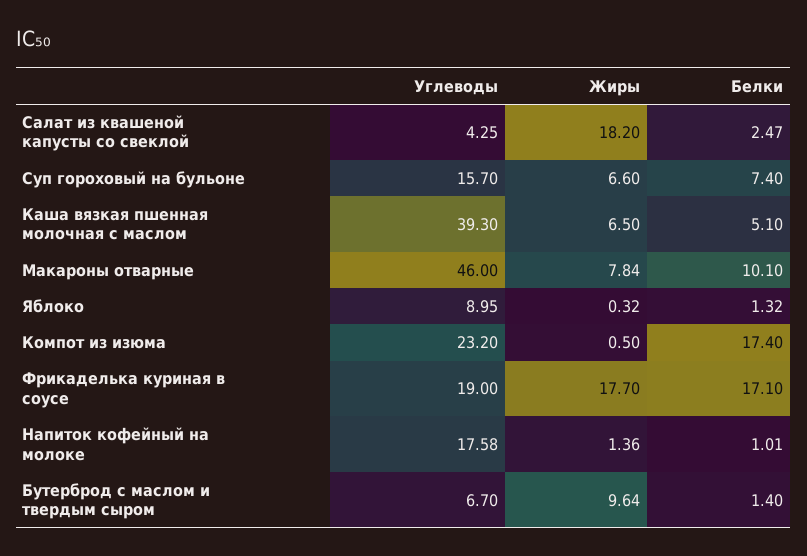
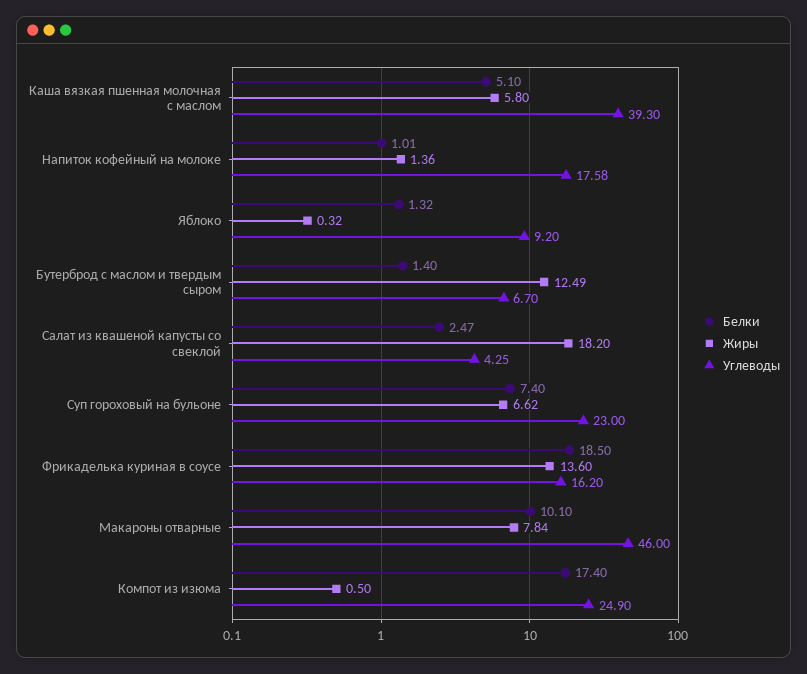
Углеводы, Суп гороховый на бульоне: 15.7 -> 23
Жиры, Суп гороховый на бульоне: 6.6 -> 6.62
Жиры, Каша вязкая пшенная молочная с маслом: 6.5 -> 5.8
Углеводы, Яблоко: 8.95 -> 9.2
Углеводы, Компот из изюма: 23.2 -> 24.9
Углеводы, Фрикаделька куриная в соусе: 19 -> 16.2
Жиры, Фрикаделька куриная в соусе: 17.7 -> 13.6
Белки, Фрикаделька куриная в соусе: 17.1 -> 18.5
Жиры, Бутерброд с маслом и твердым сыром: 9.64 -> 12.49

